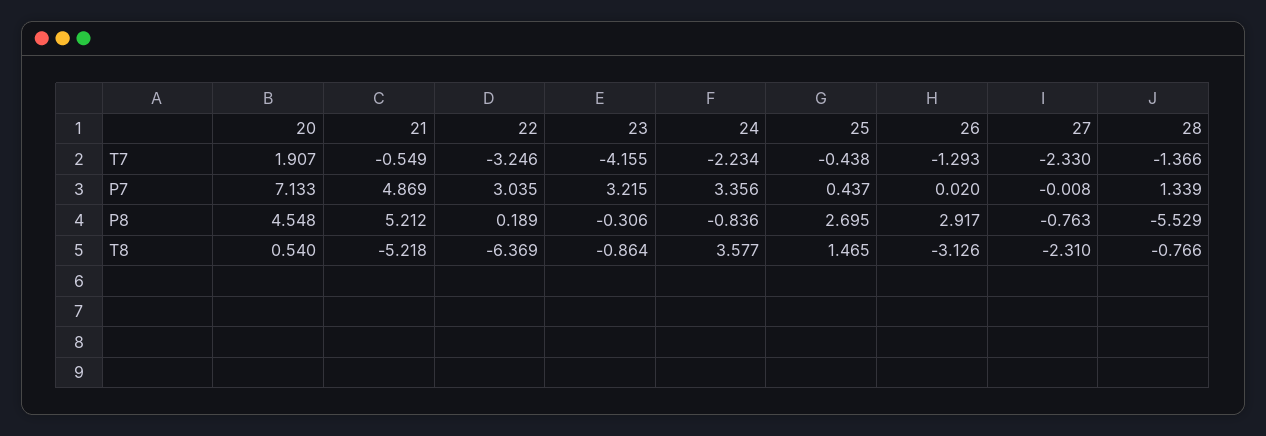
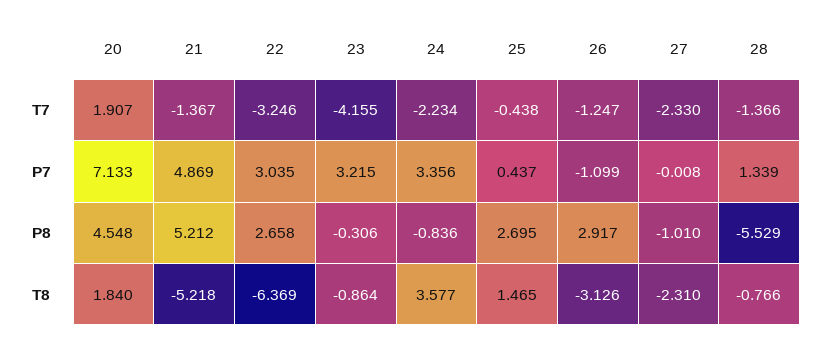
21, T7: -0.549 -> -1.367
26, T7: -1.293 -> -1.247
26, P7: 0.02 -> -1.099
22, P8: 0.189 -> 2.658
27, P8: -0.763 -> -1.01
20, T8: 0.54 -> 1.84

